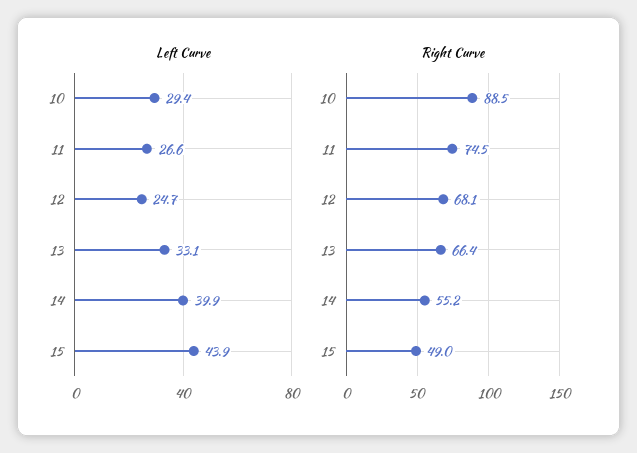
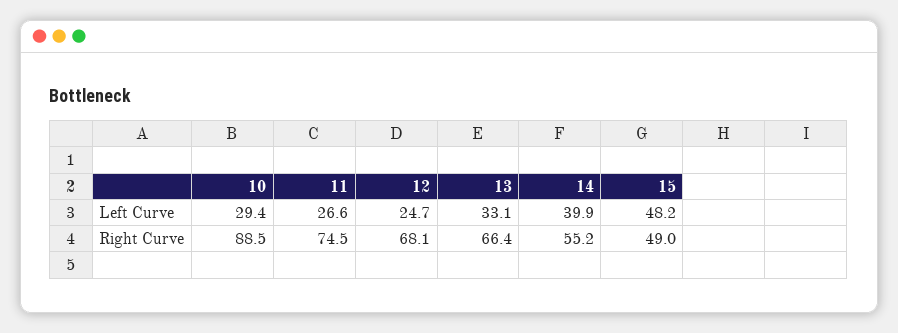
Left Curve, 15: 43.9 -> 48.2

